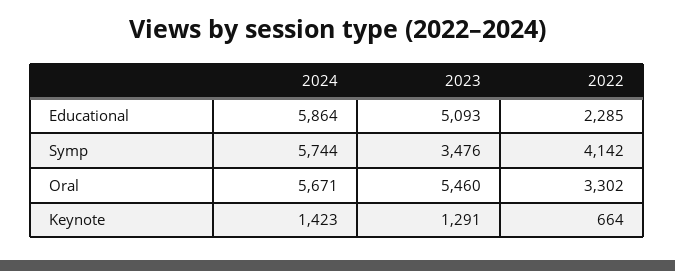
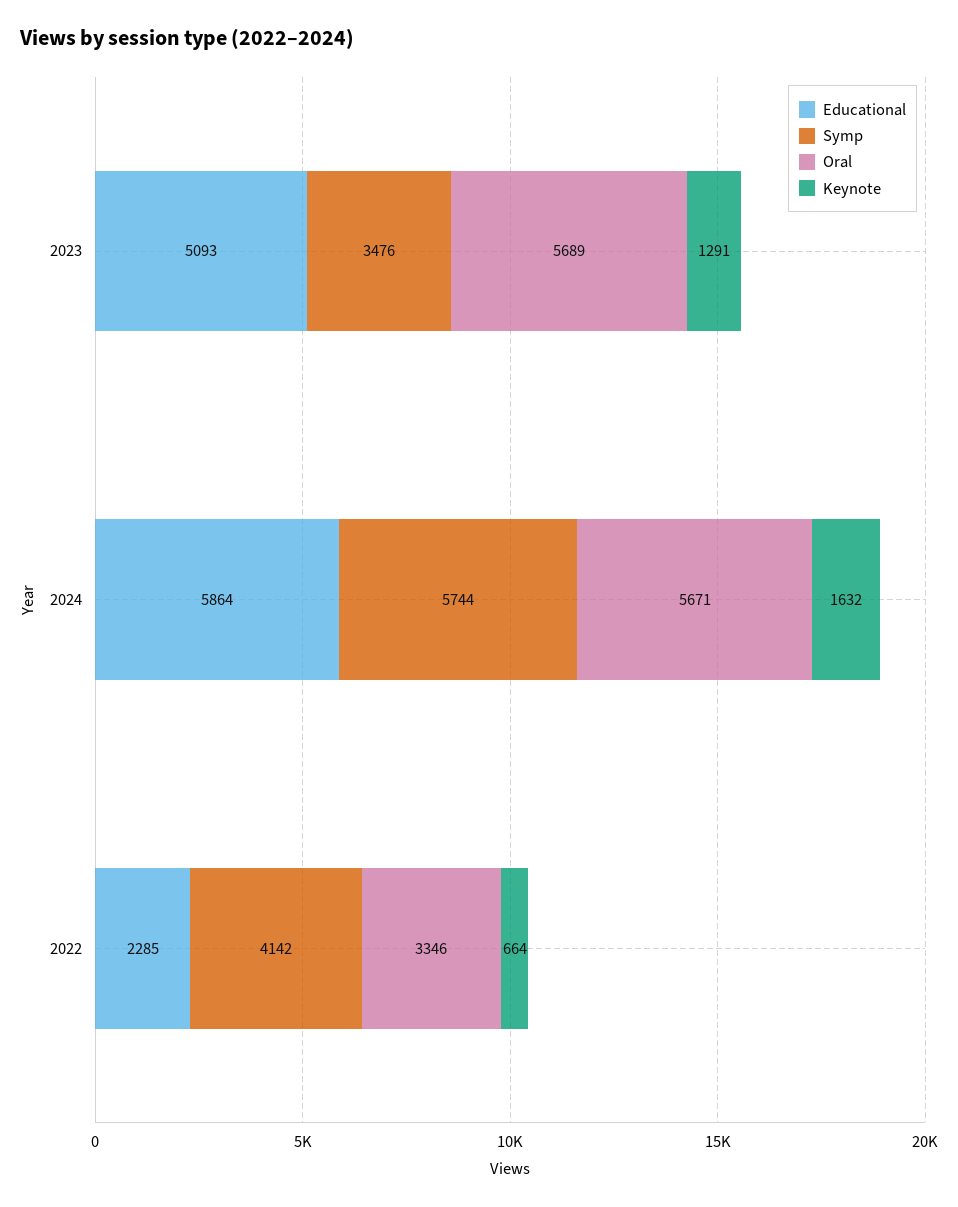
Oral, 2023: 5460 -> 5689
Oral, 2022: 3302 -> 3346
Keynote, 2024: 1423 -> 1632

